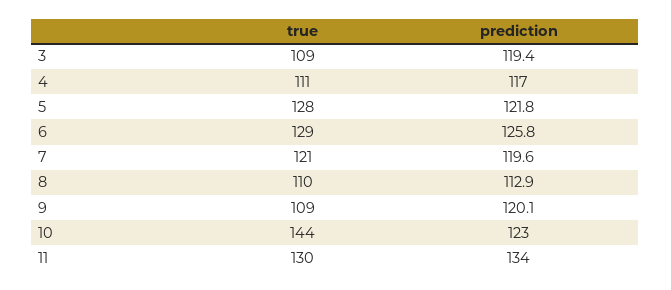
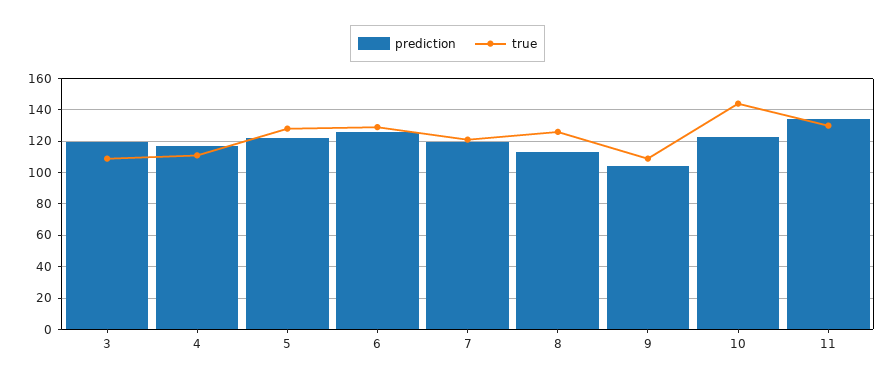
true, 8: 110 -> 125
prediction, 9: 120.1 -> 105

